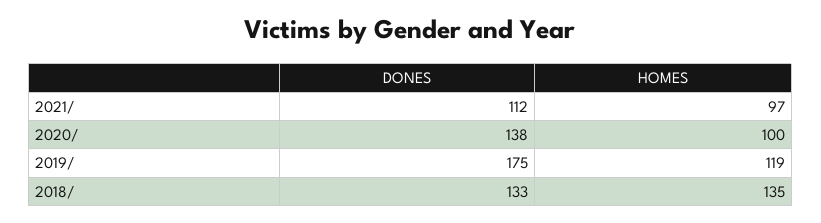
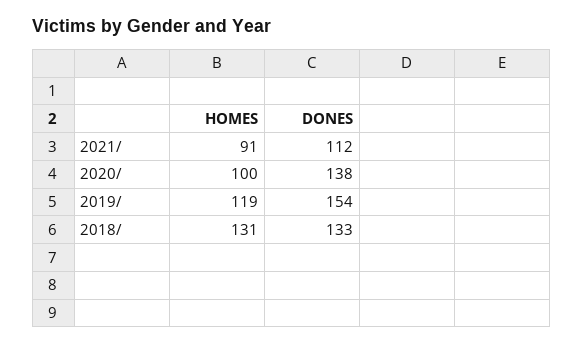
HOMES, 2021/: 97 -> 91
DONES, 2019/: 175 -> 154
HOMES, 2018/: 135 -> 131

